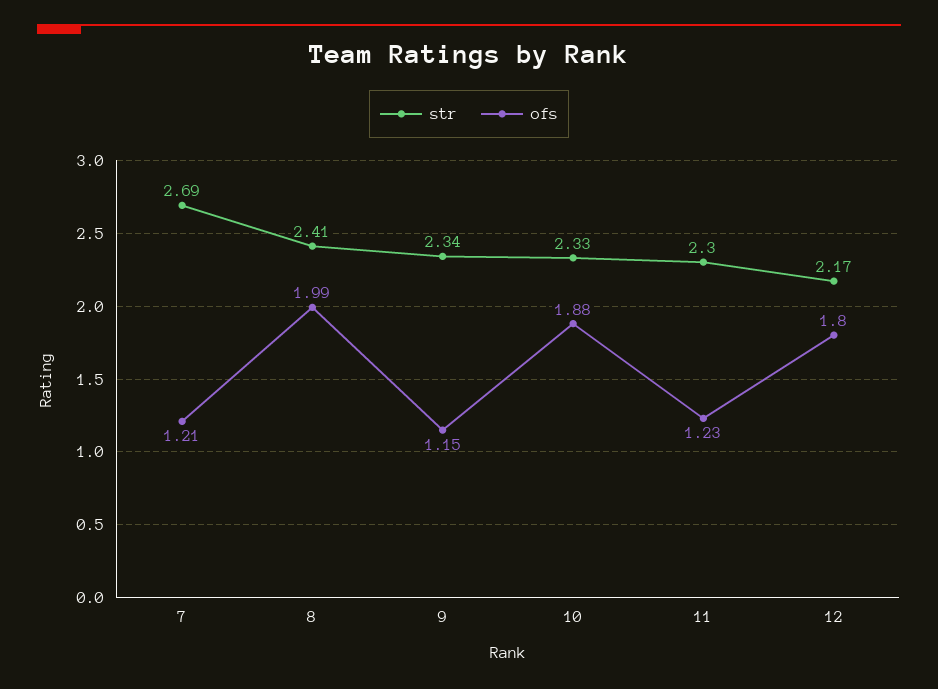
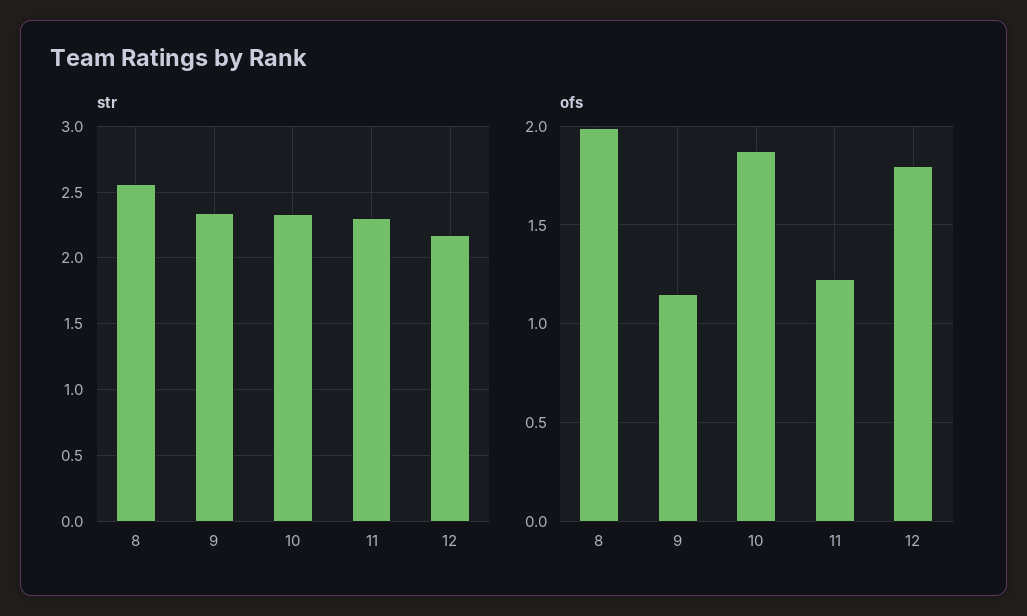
str, 7: 2.69 -> none
ofs, 7: 1.21 -> none
str, 8: 2.41 -> 2.55

